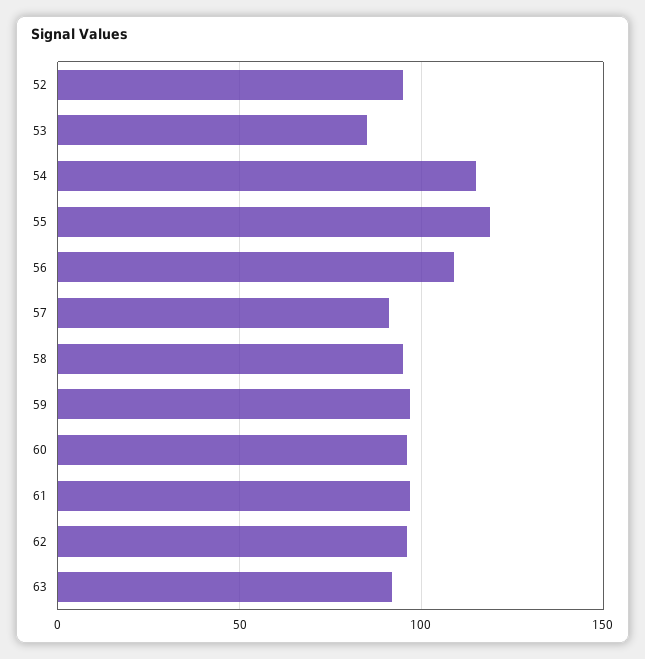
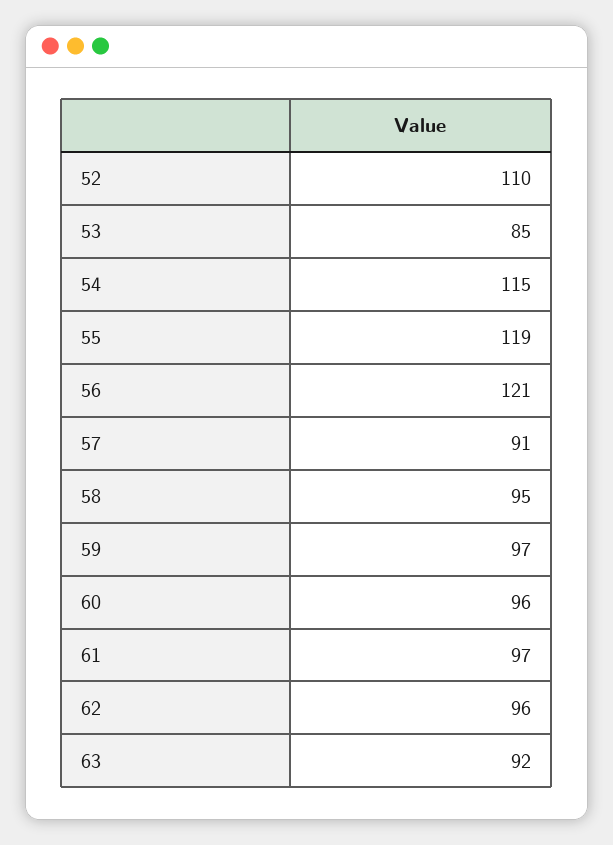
52: 95 -> 110
56: 110 -> 121

